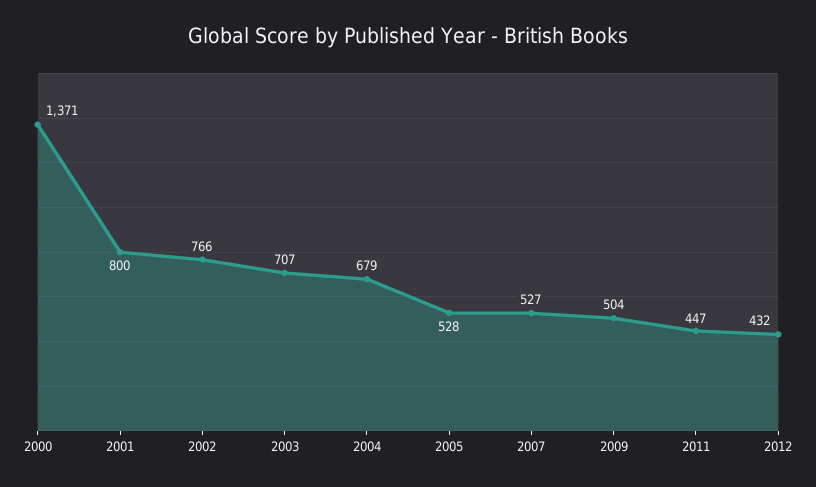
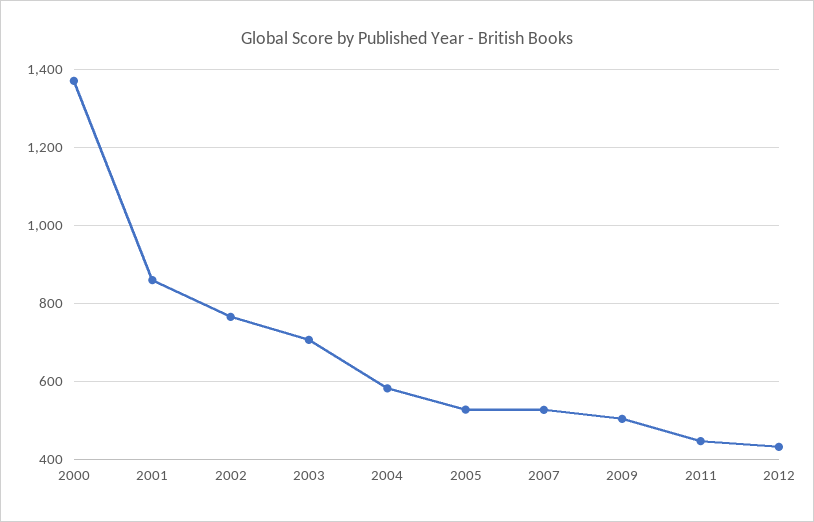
2001: 800 -> 860
2004: 679 -> 580

